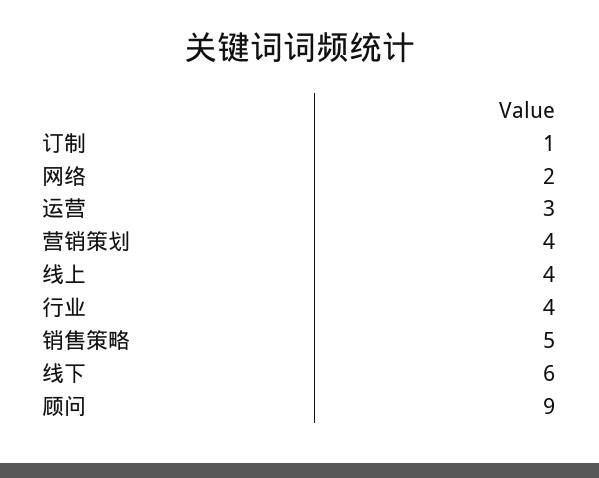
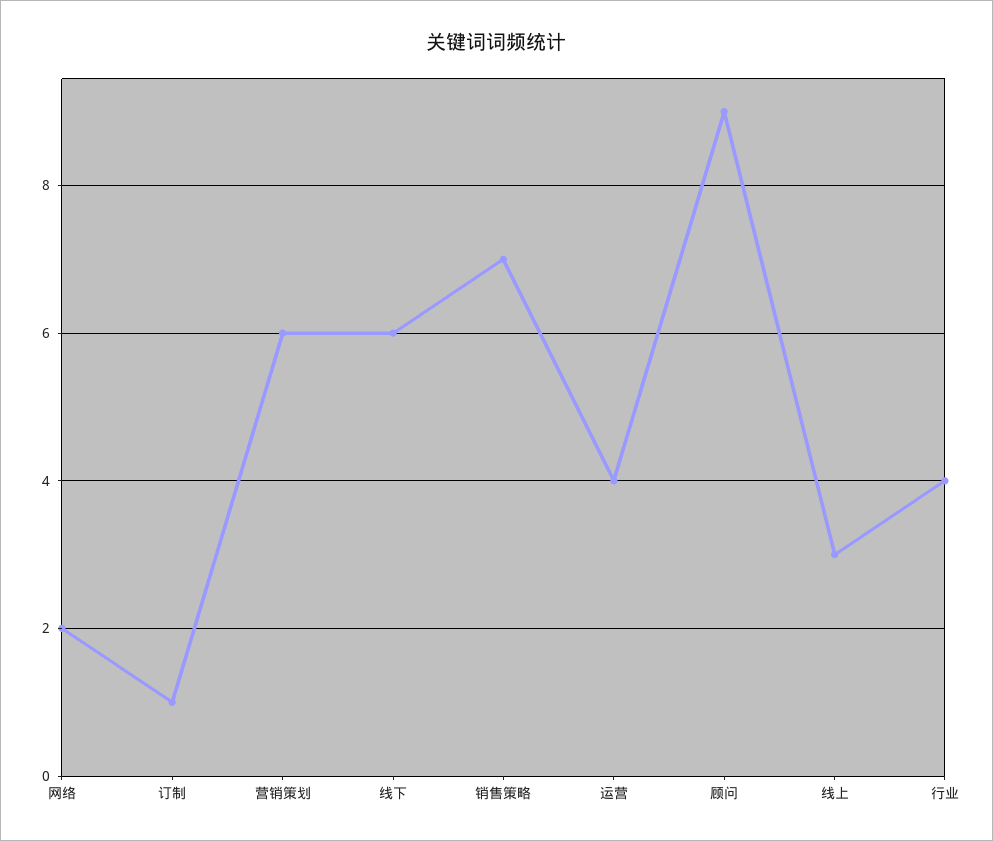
运营: 3 -> 4
营销策划: 4 -> 6
线上: 4 -> 3
销售策略: 5 -> 7

